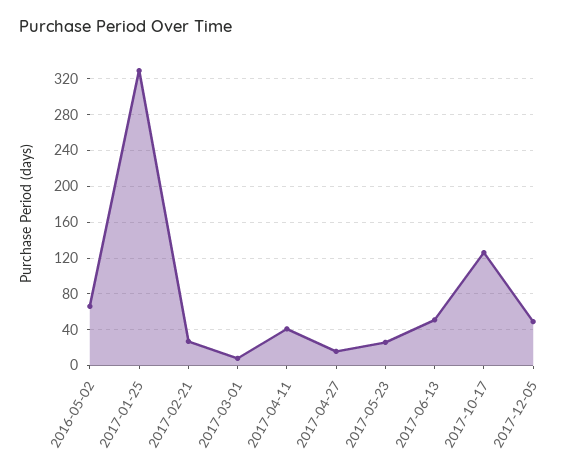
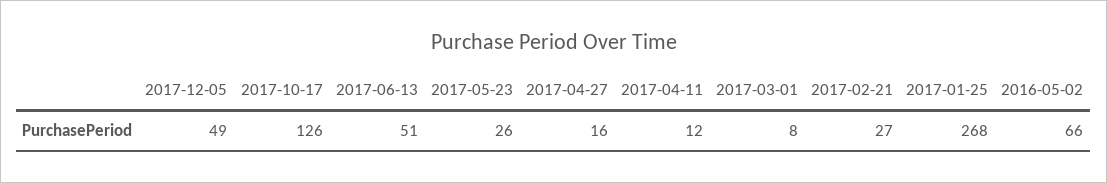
2017-01-25: 330 -> 268
2017-04-11: 40 -> 12

